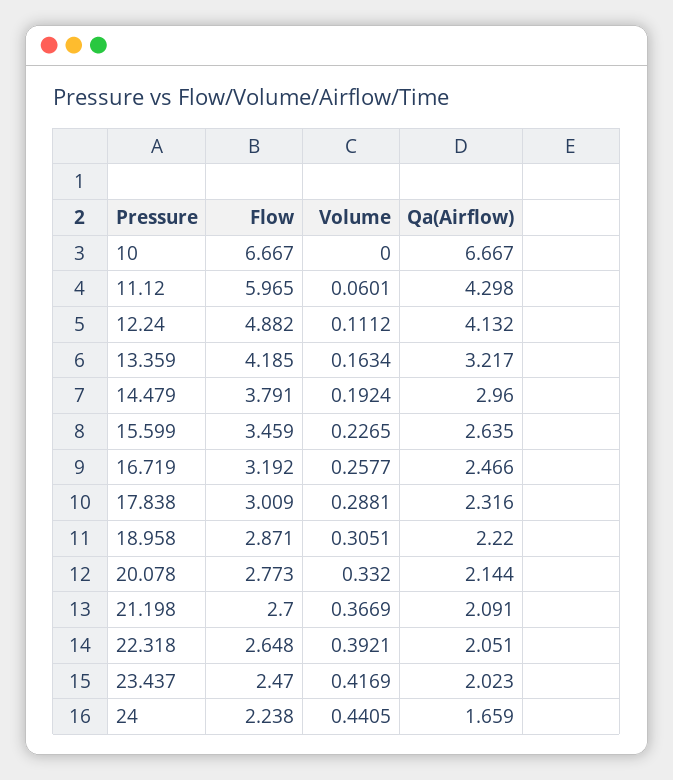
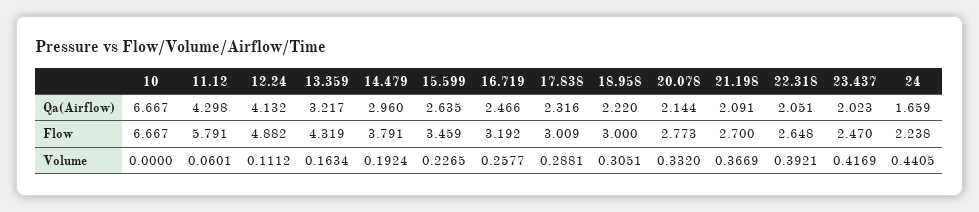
Flow, 11.12: 5.965 -> 5.791
Flow, 13.359: 4.185 -> 4.319
Flow, 18.958: 2.871 -> 3

